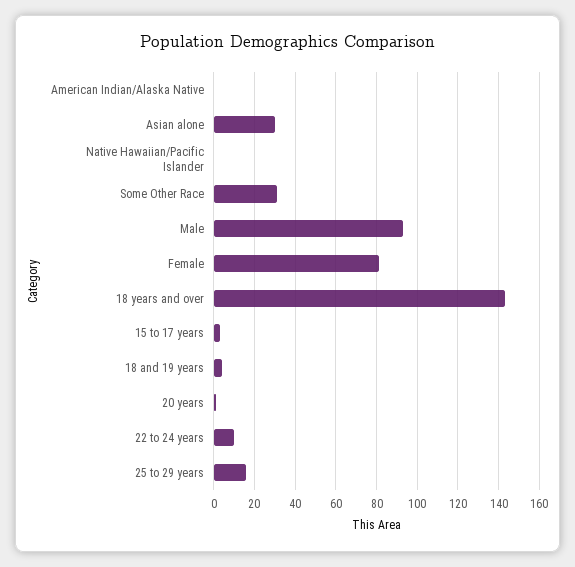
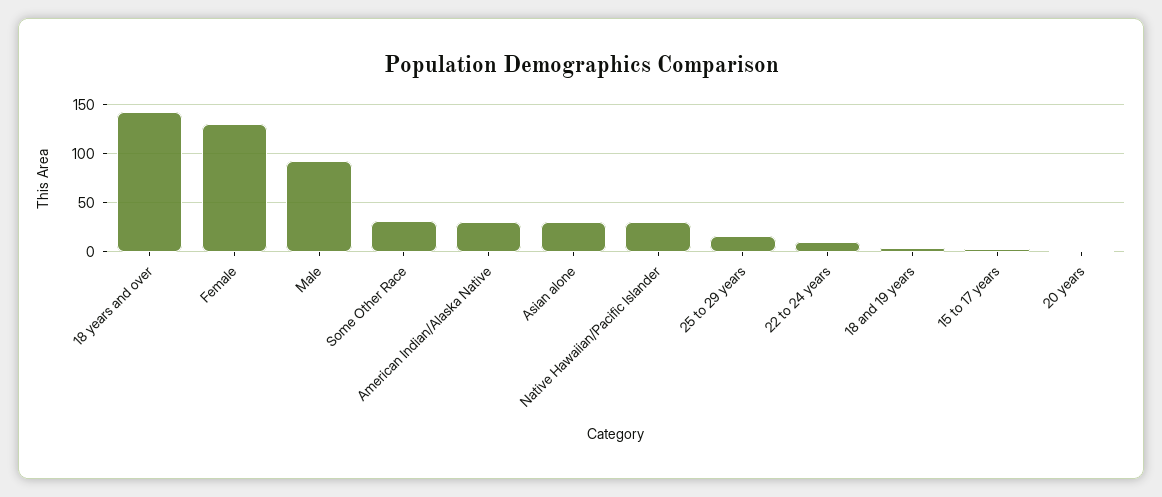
American Indian/Alaska Native: 0 -> 30
Native Hawaiian/Pacific Islander: 0 -> 30
Female: 80 -> 130

